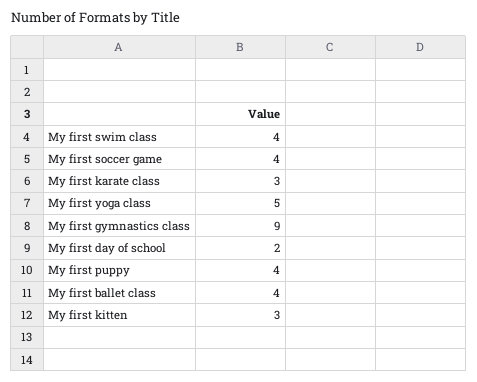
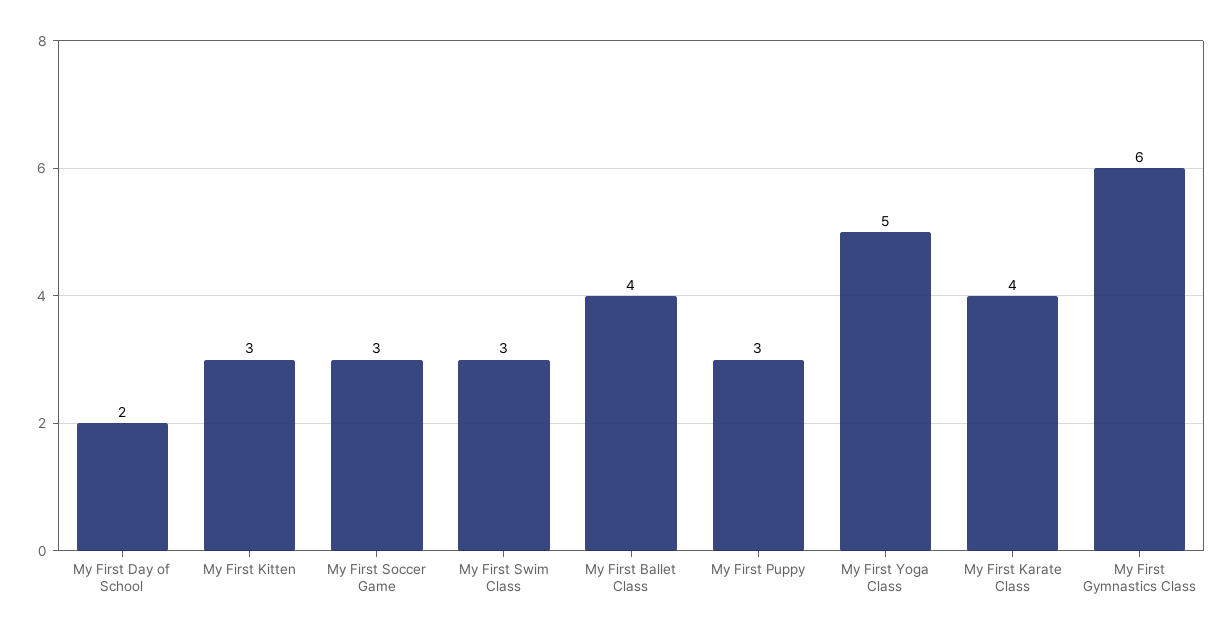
My first swim class: 4 -> 3
My first soccer game: 4 -> 3
My first karate class: 3 -> 4
My first gymnastics class: 9 -> 6
My first puppy: 4 -> 3

